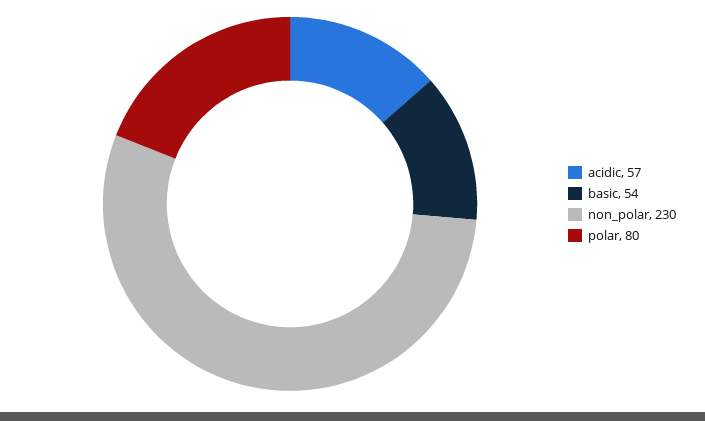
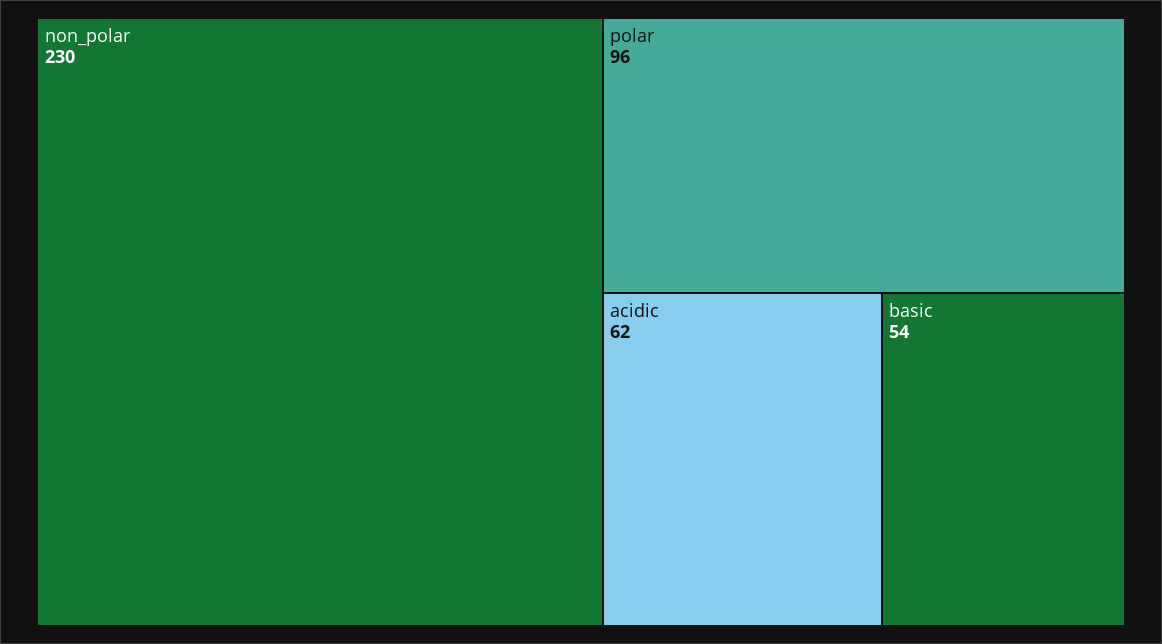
acidic: 57 -> 62
polar: 80 -> 96

